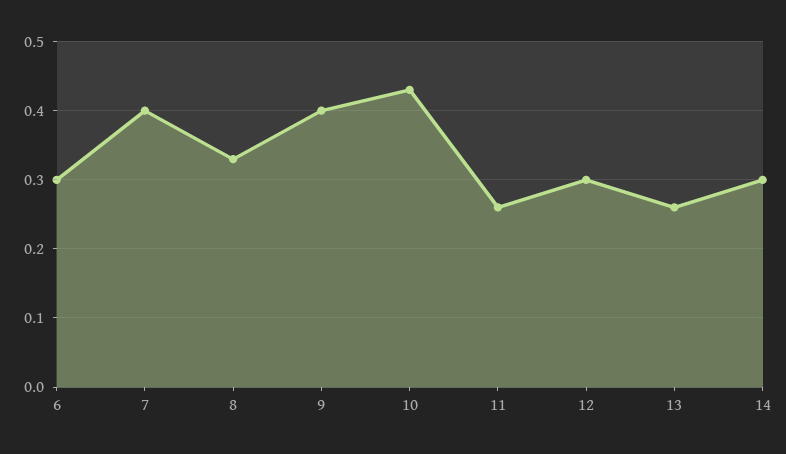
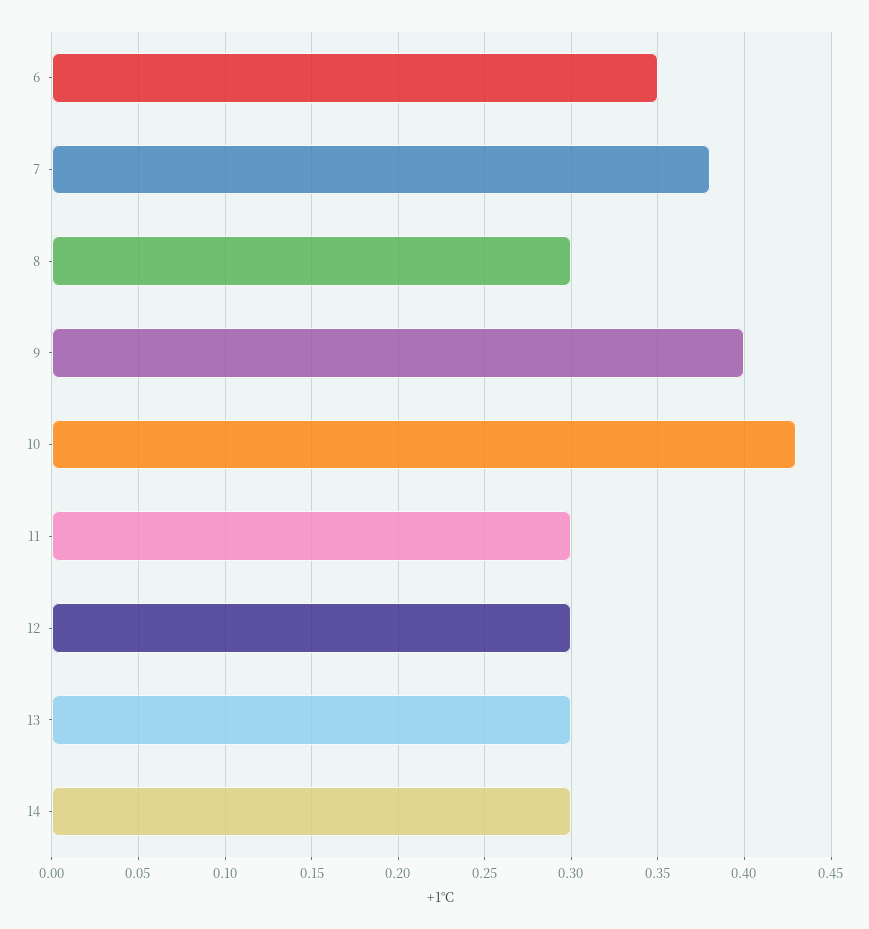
6: 0.3 -> 0.35
7: 0.4 -> 0.38
8: 0.33 -> 0.3
11: 0.26 -> 0.3
13: 0.26 -> 0.3

